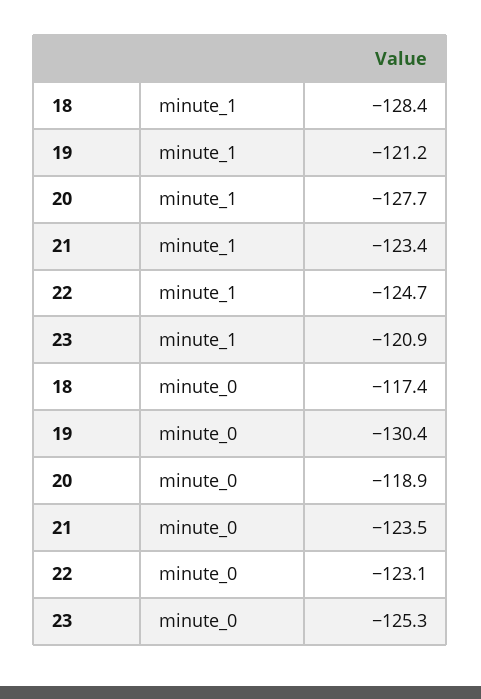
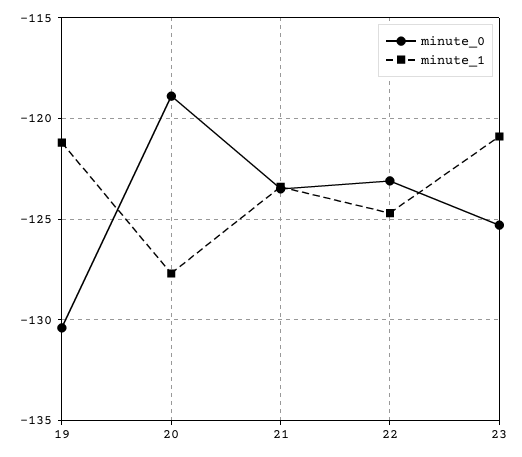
minute_1, 18: -128.4 -> none
minute_0, 18: -117.4 -> none

